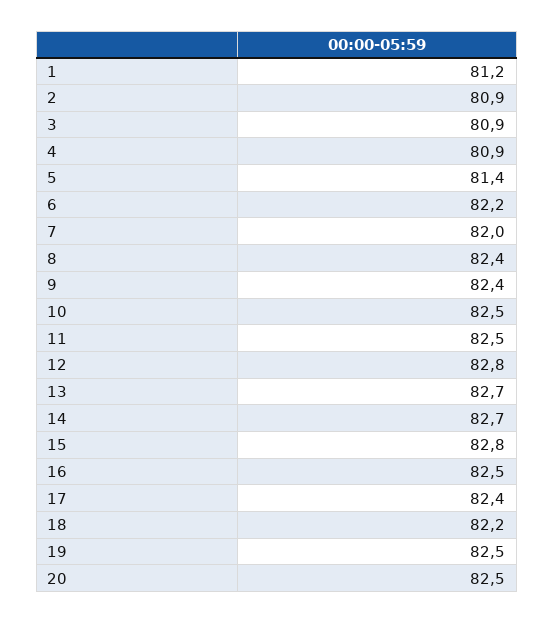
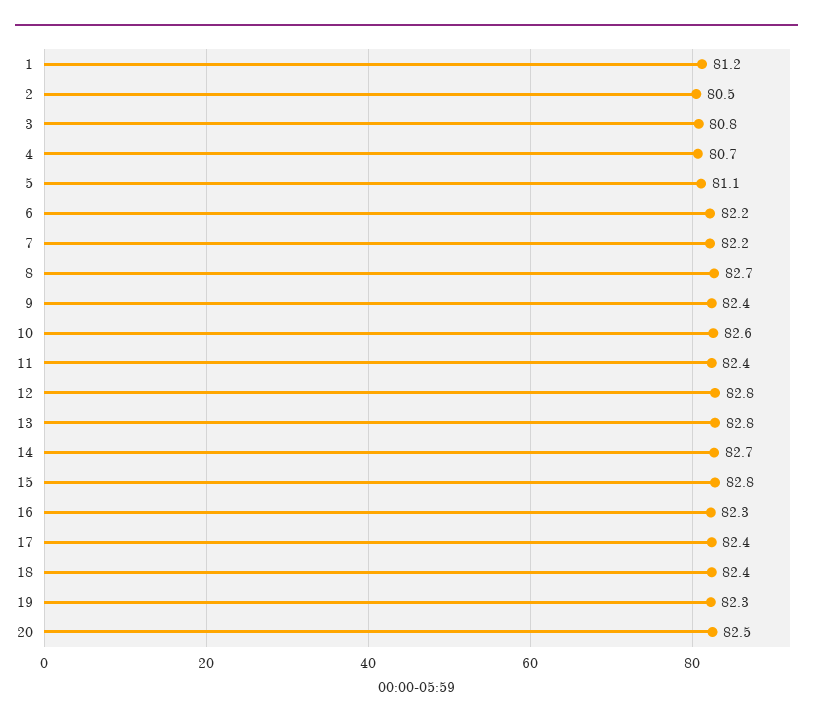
2: 80.9 -> 80.5
3: 80.9 -> 80.8
4: 80.9 -> 80.7
5: 81.4 -> 81.1
7: 82 -> 82.2
8: 82.4 -> 82.7
10: 82.5 -> 82.6
11: 82.5 -> 82.4
13: 82.7 -> 82.8
16: 82.5 -> 82.3
18: 82.2 -> 82.4
19: 82.5 -> 82.3

